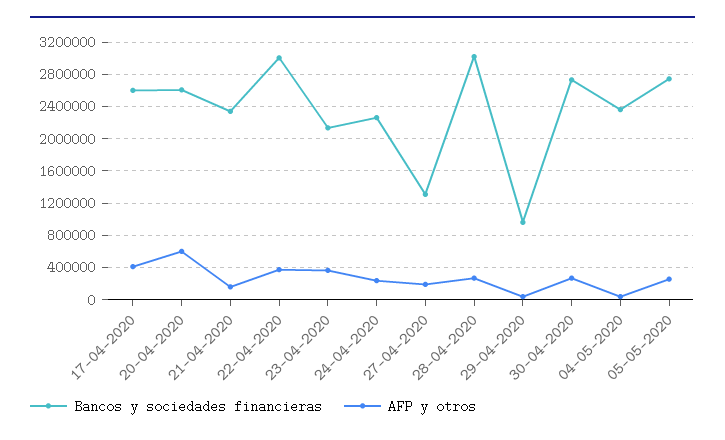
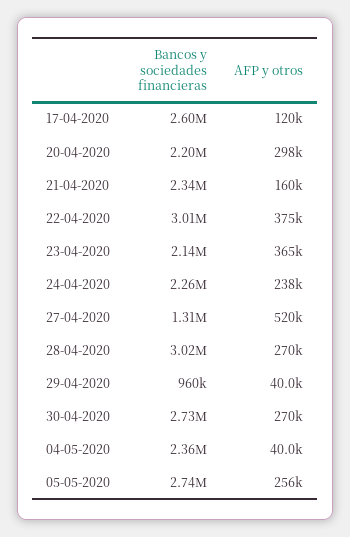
AFP y otros, 17-04-2020: 400000 -> 120000
Bancos y sociedades financieras, 20-04-2020: 2600000 -> 2200000
AFP y otros, 20-04-2020: 600000 -> 298000
AFP y otros, 27-04-2020: 200000 -> 520000

